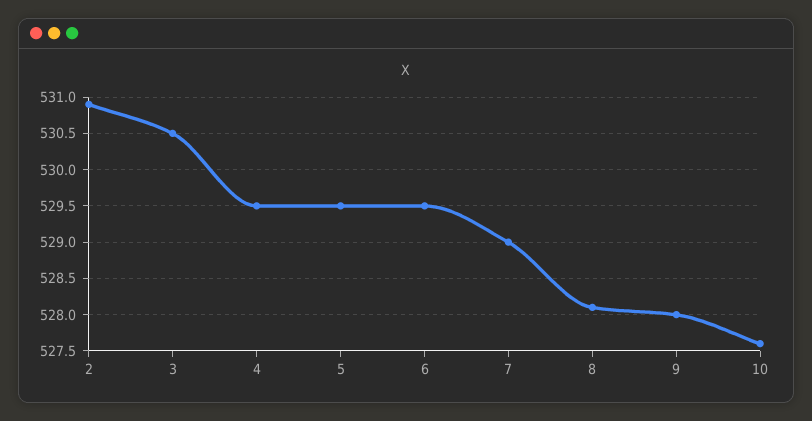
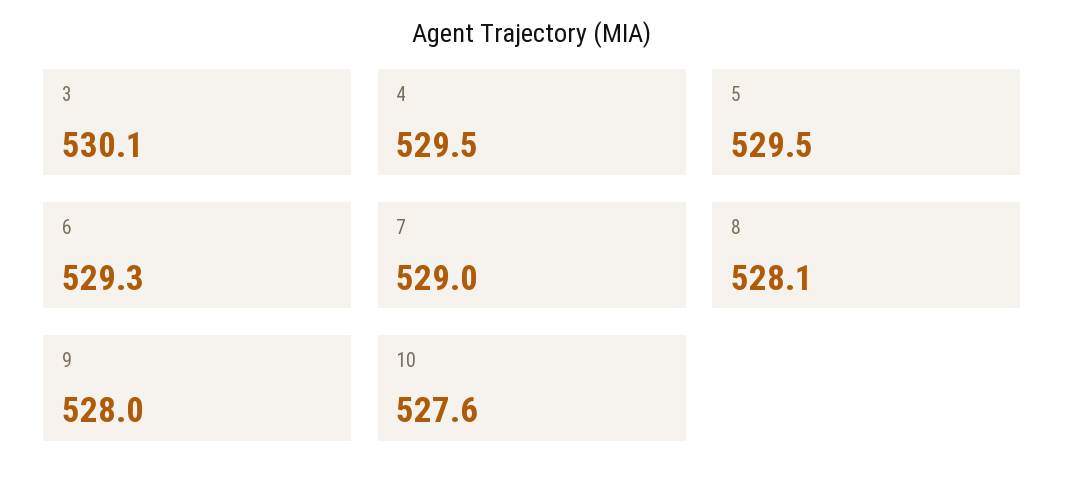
2: 530.9 -> none
3: 530.5 -> 530.1
6: 529.5 -> 529.3

